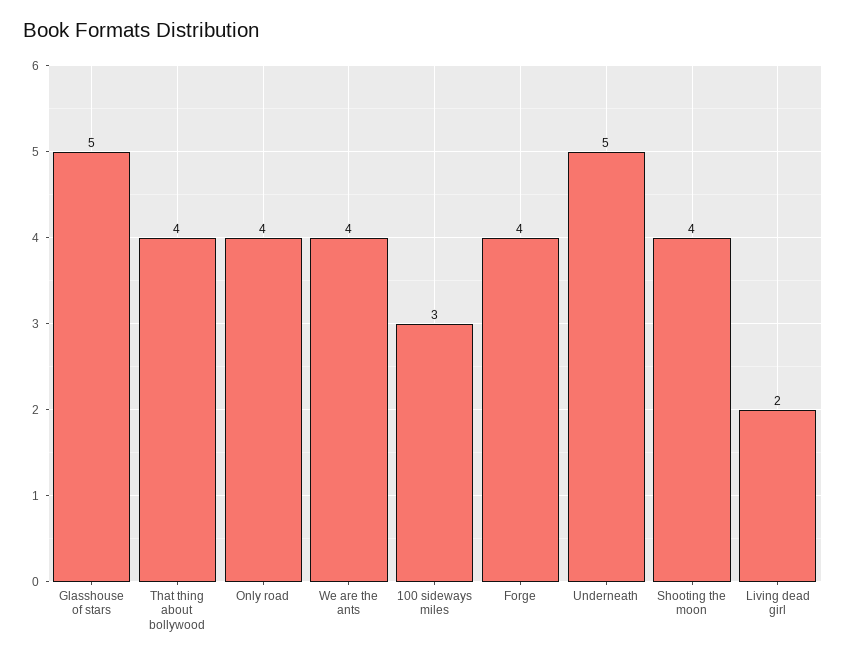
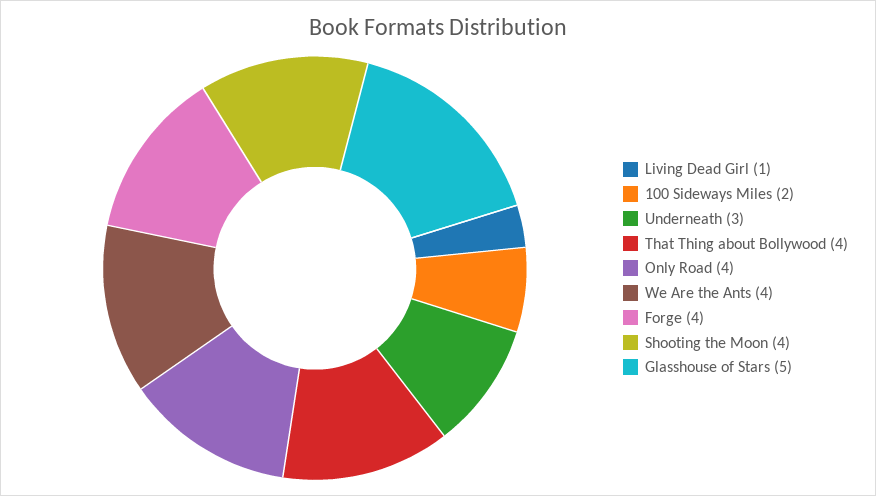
100 sideways miles: 3 -> 2
Underneath: 5 -> 3
Living dead girl: 2 -> 1

